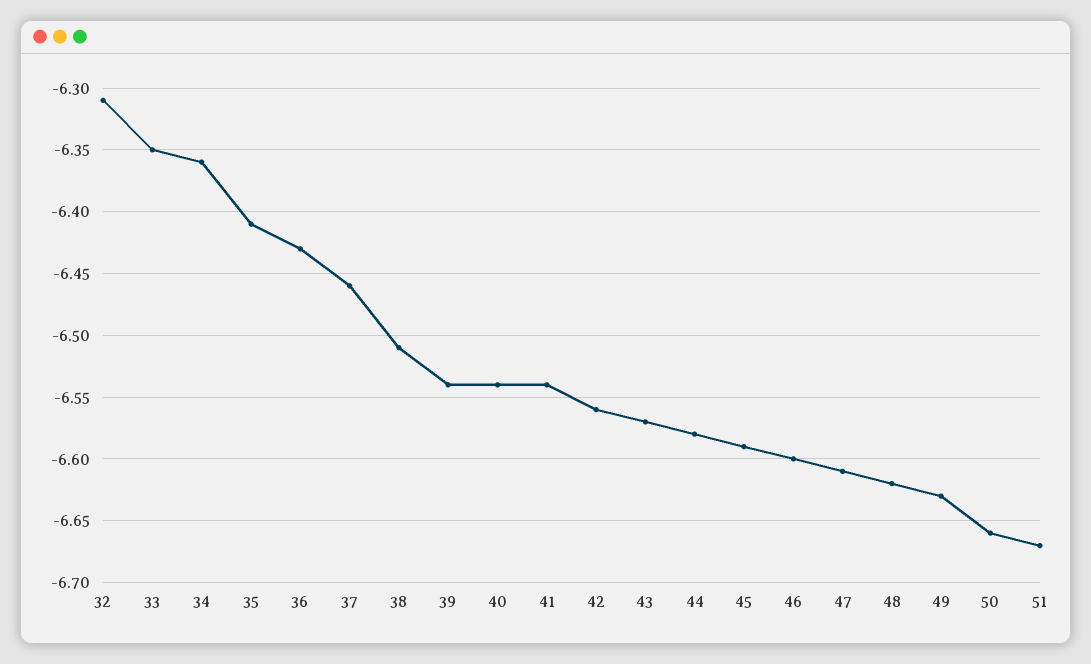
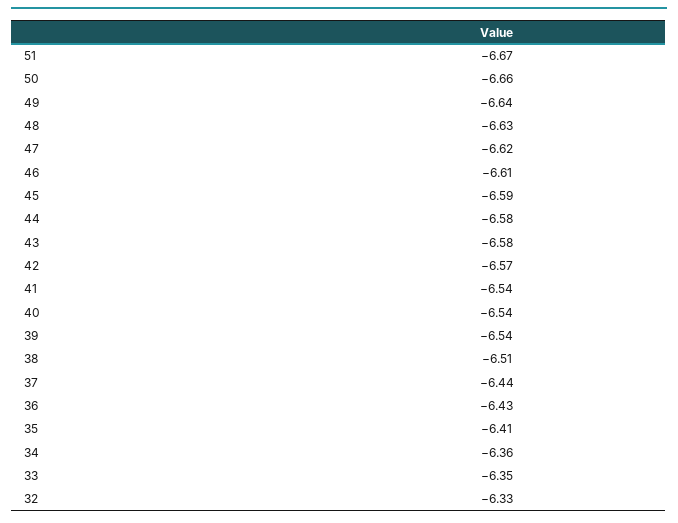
32: -6.31 -> -6.33
37: -6.46 -> -6.44
42: -6.56 -> -6.57
43: -6.57 -> -6.58
46: -6.6 -> -6.61
47: -6.61 -> -6.62
48: -6.62 -> -6.63
49: -6.63 -> -6.64

